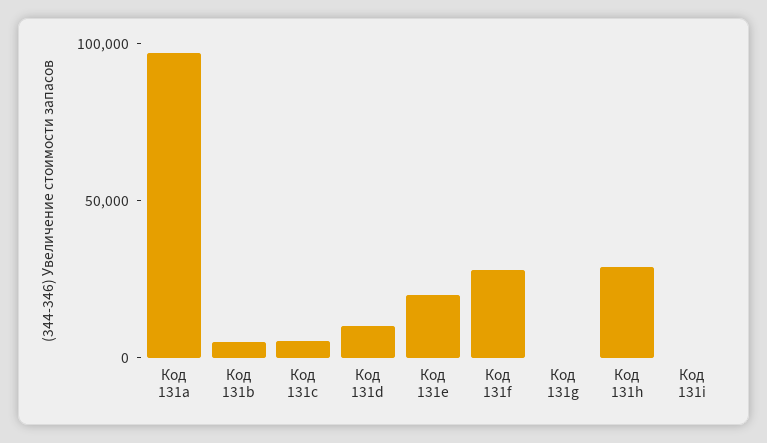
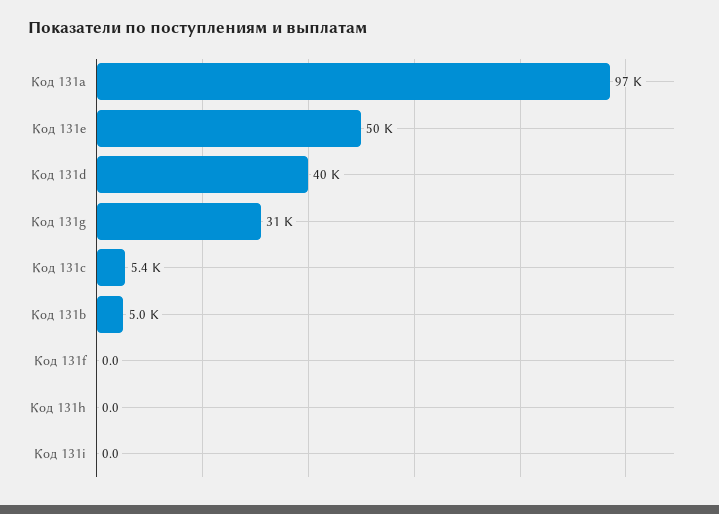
Код 131d: 10000 -> 40000
Код 131e: 20000 -> 50000
Код 131f: 30000 -> 0
Код 131g: 0 -> 31000
Код 131h: 30000 -> 0

